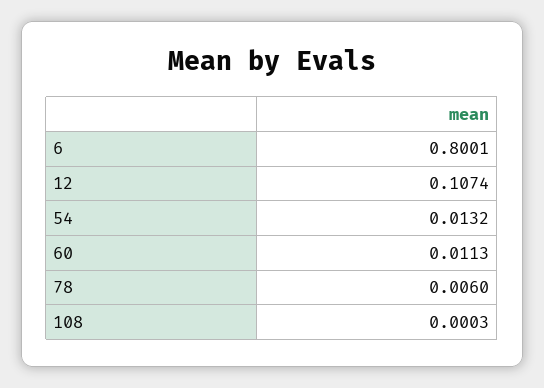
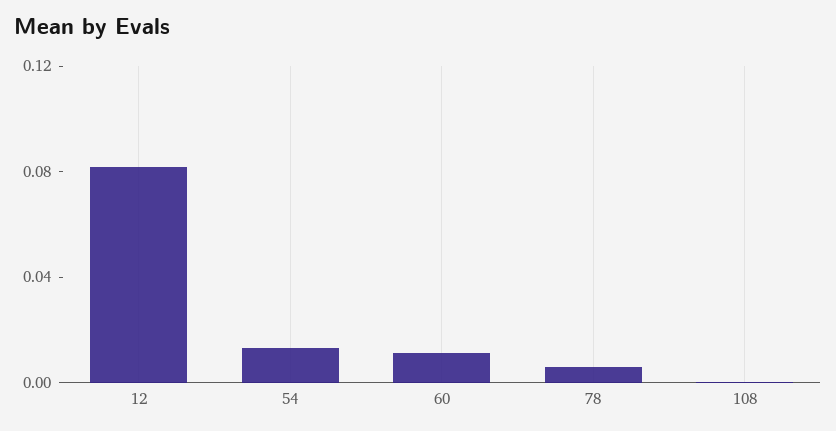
6: 0.8001 -> none
12: 0.1074 -> 0.08

